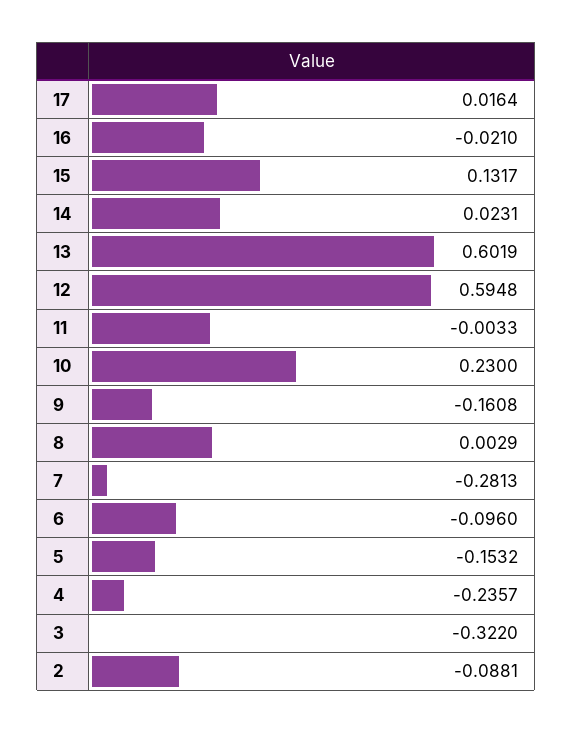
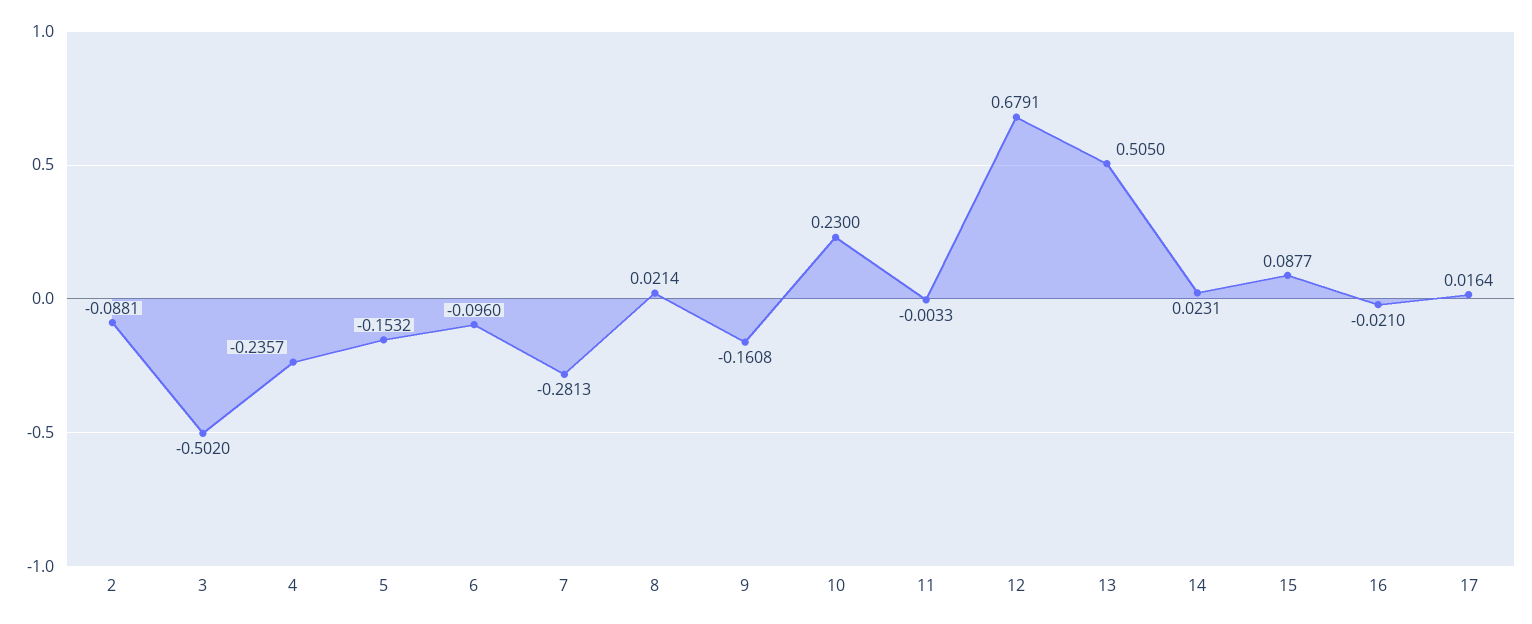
15: 0.1317 -> 0.0877
13: 0.6019 -> 0.505
12: 0.5948 -> 0.6791
8: 0.0029 -> 0.0214
3: -0.322 -> -0.502

